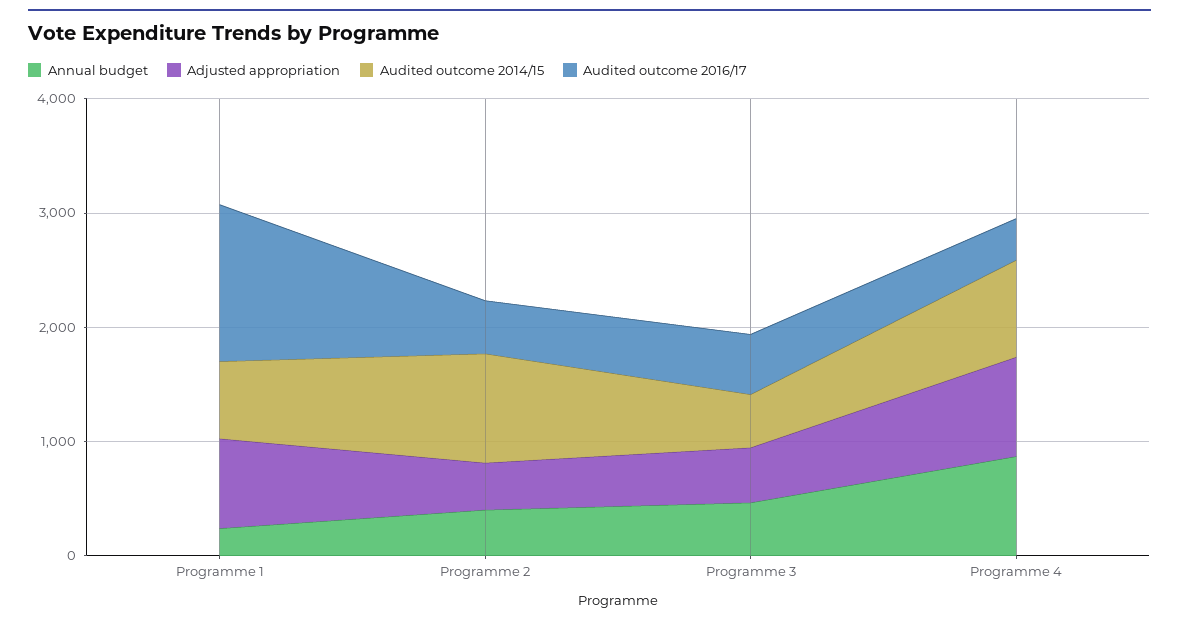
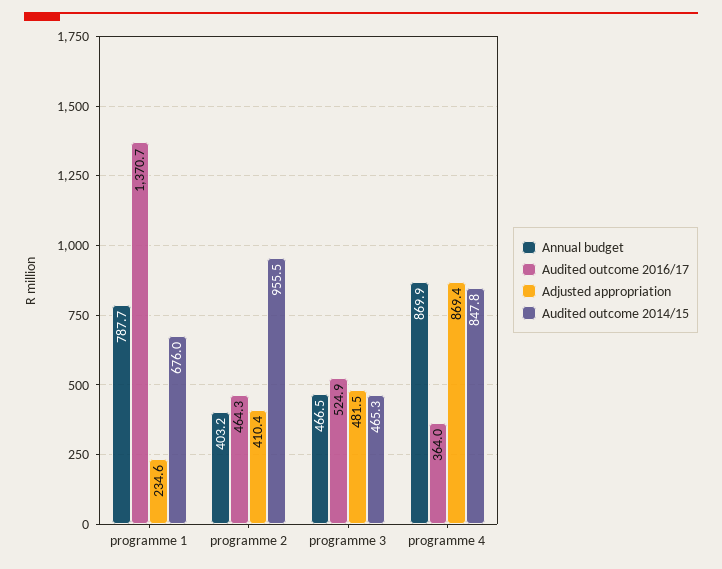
Annual budget, Programme 1: 200 -> 787.7
Adjusted appropriation, Programme 1: 800 -> 234.6

